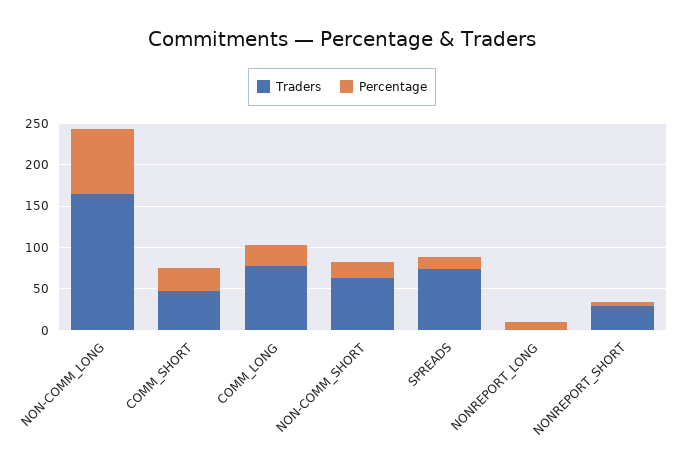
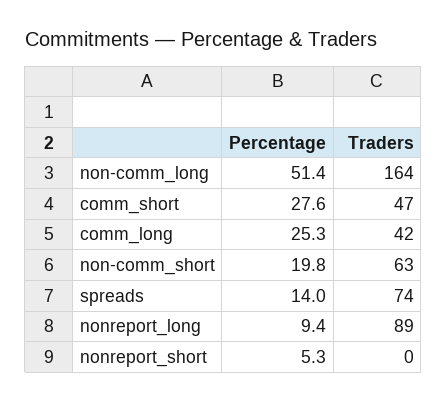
Percentage, NON-COMM_LONG: 80 -> 51.4
Traders, COMM_LONG: 80 -> 42
Traders, NONREPORT_LONG: 0 -> 89
Traders, NONREPORT_SHORT: 30 -> 0

